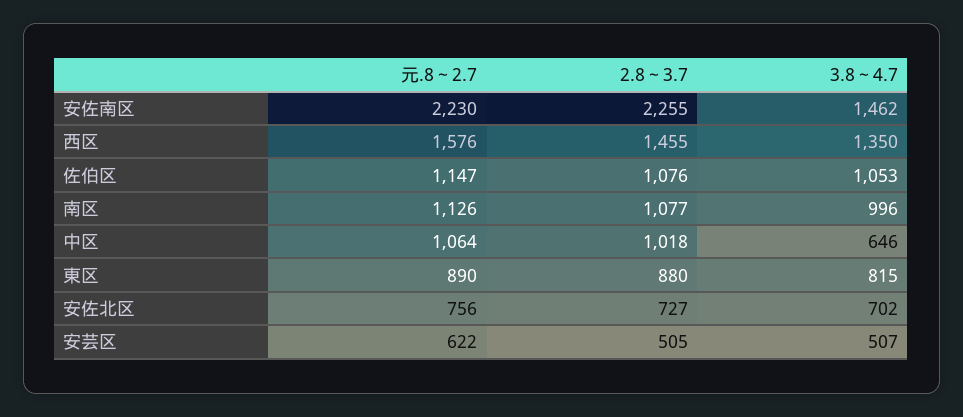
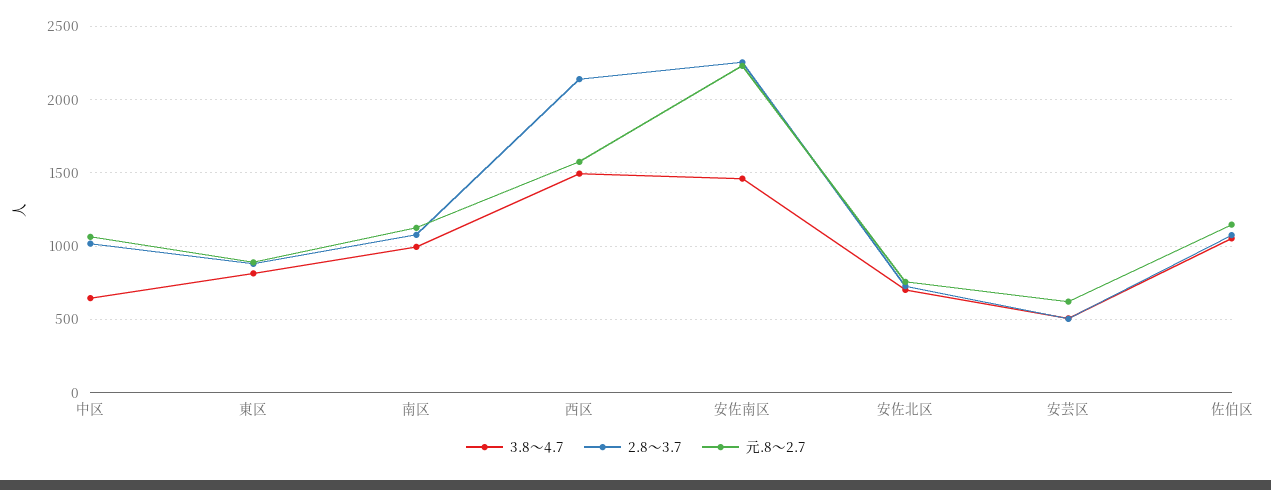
2.8～3.7, 西区: 1455 -> 2150
3.8～4.7, 西区: 1350 -> 1500

